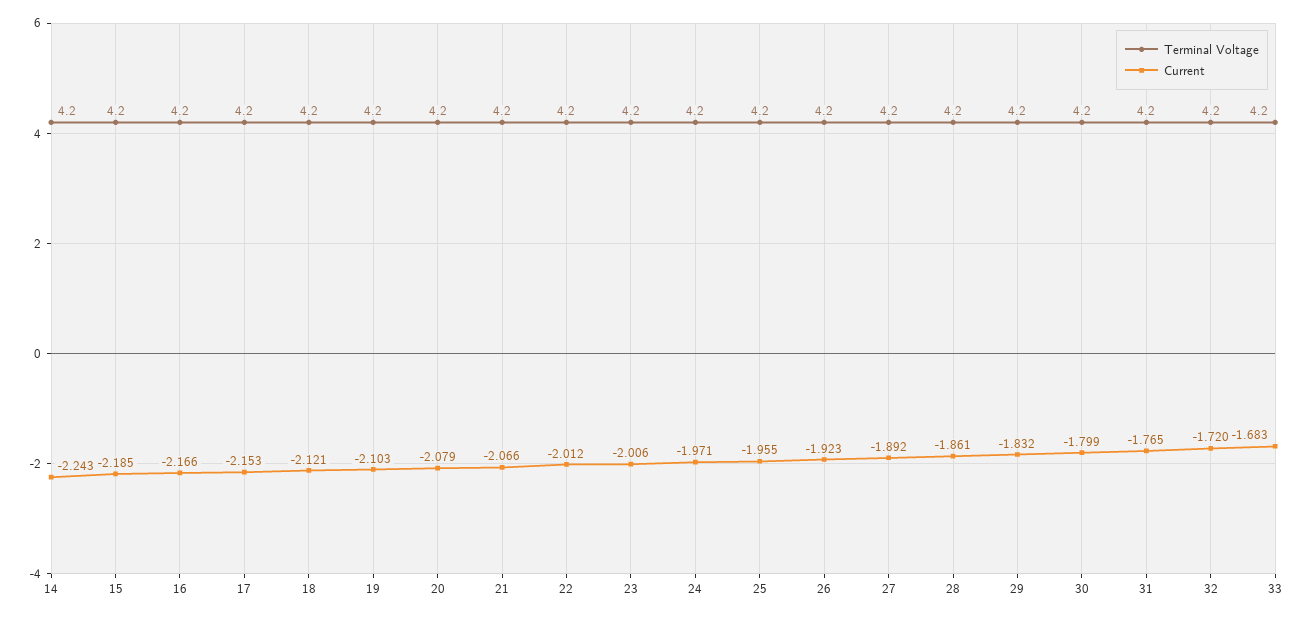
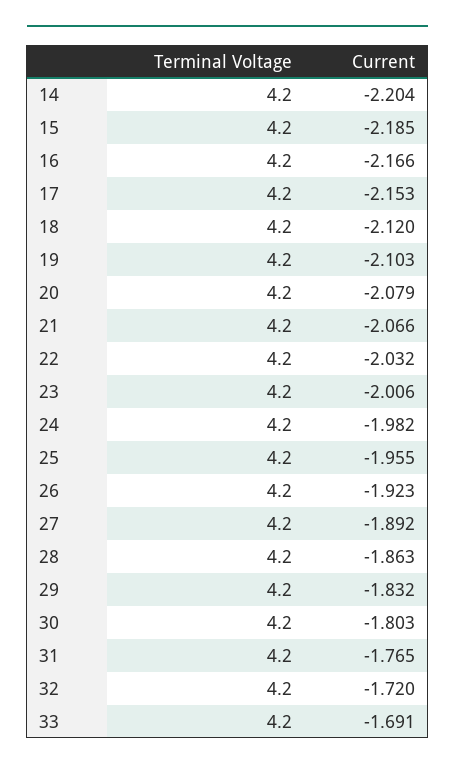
Current, 14: -2.243 -> -2.204
Current, 18: -2.121 -> -2.12
Current, 22: -2.012 -> -2.032
Current, 24: -1.971 -> -1.982
Current, 28: -1.861 -> -1.863
Current, 30: -1.799 -> -1.803
Current, 33: -1.683 -> -1.691

